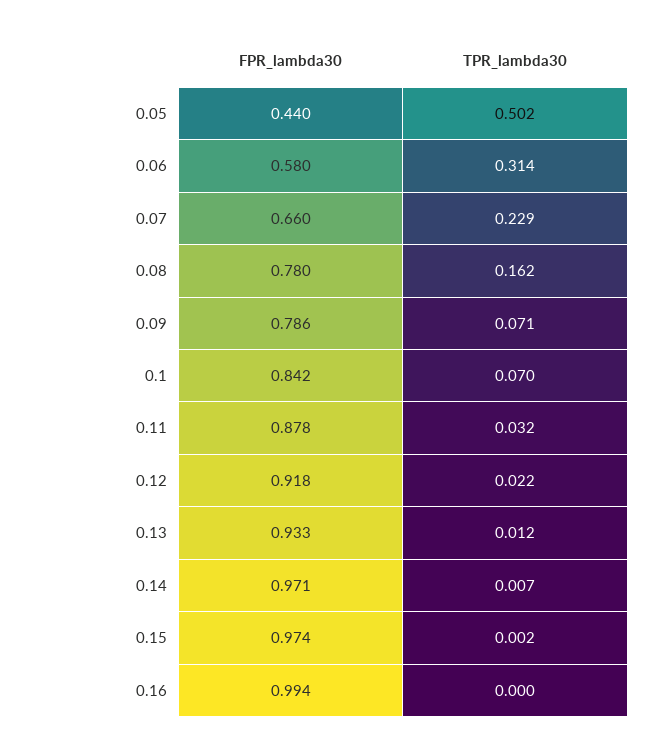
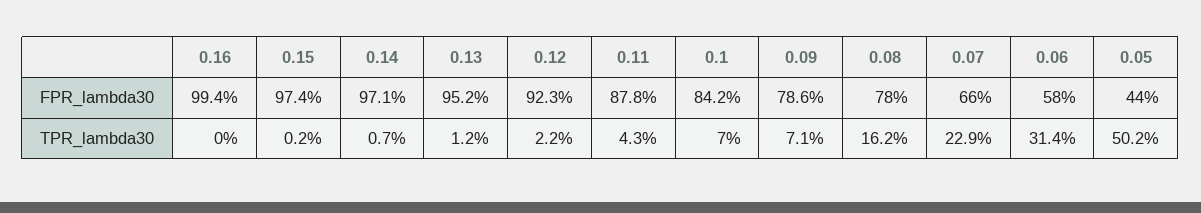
TPR_lambda30, 0.11: 0.032 -> 0.043
FPR_lambda30, 0.12: 0.918 -> 0.923
FPR_lambda30, 0.13: 0.933 -> 0.952

